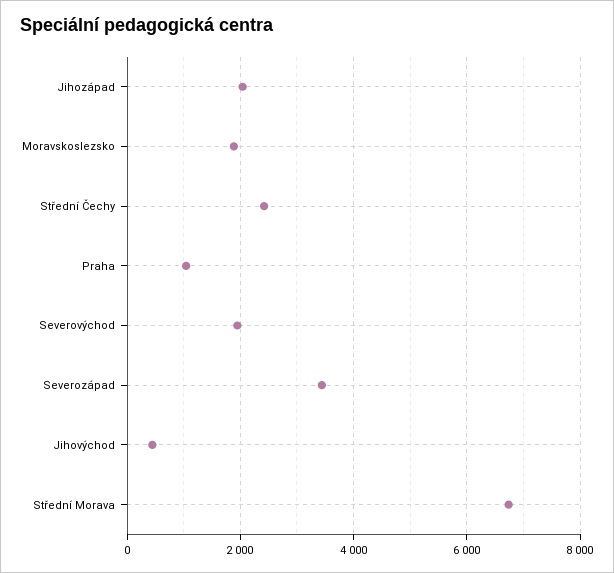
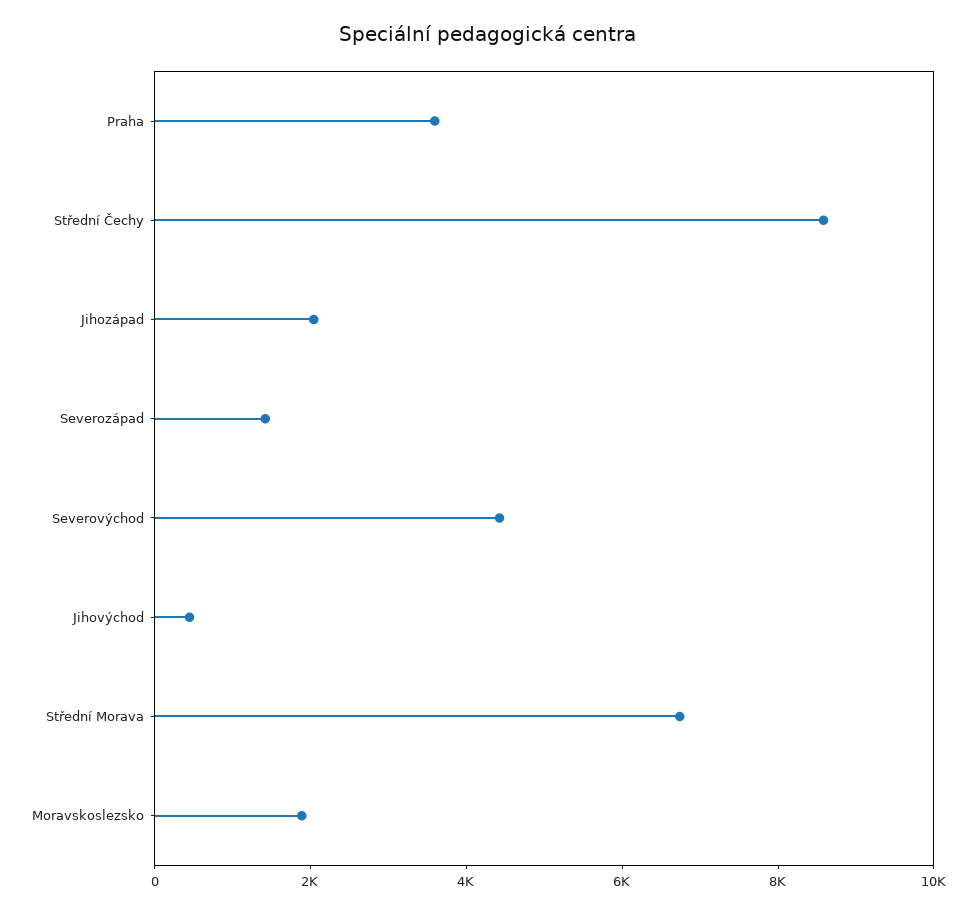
Střední Čechy: 2400 -> 8500
Praha: 1000 -> 3500
Severovýchod: 2000 -> 4500
Severozápad: 3400 -> 1500

